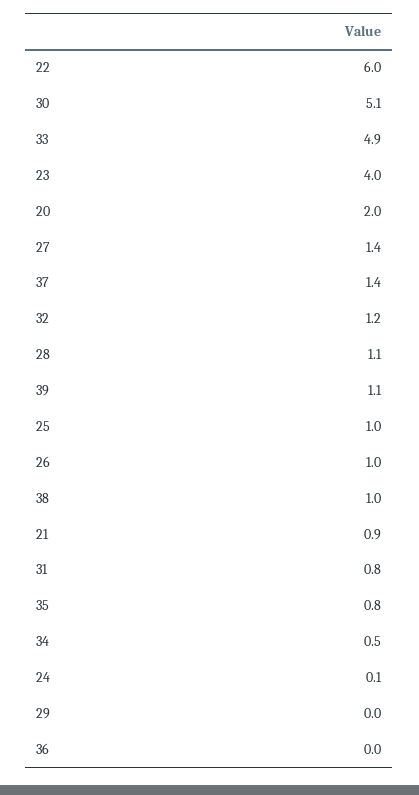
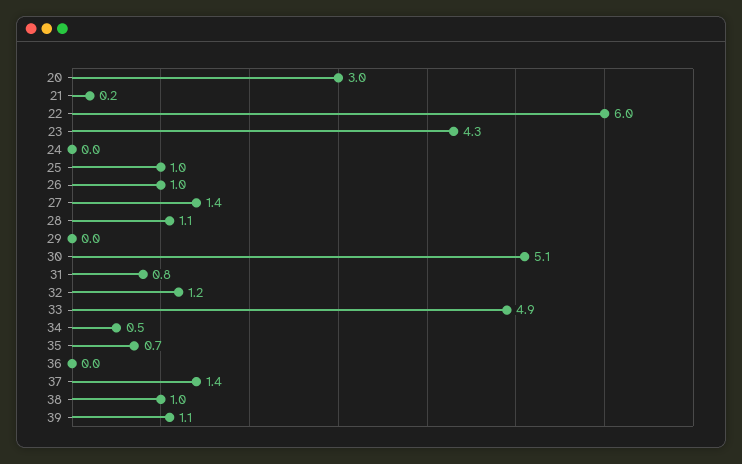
23: 4 -> 4.3
20: 2 -> 3
21: 0.9 -> 0.2
35: 0.8 -> 0.7
24: 0.1 -> 0

